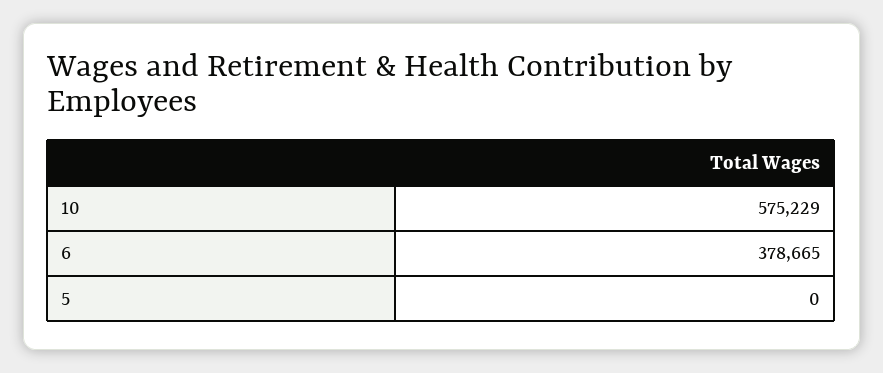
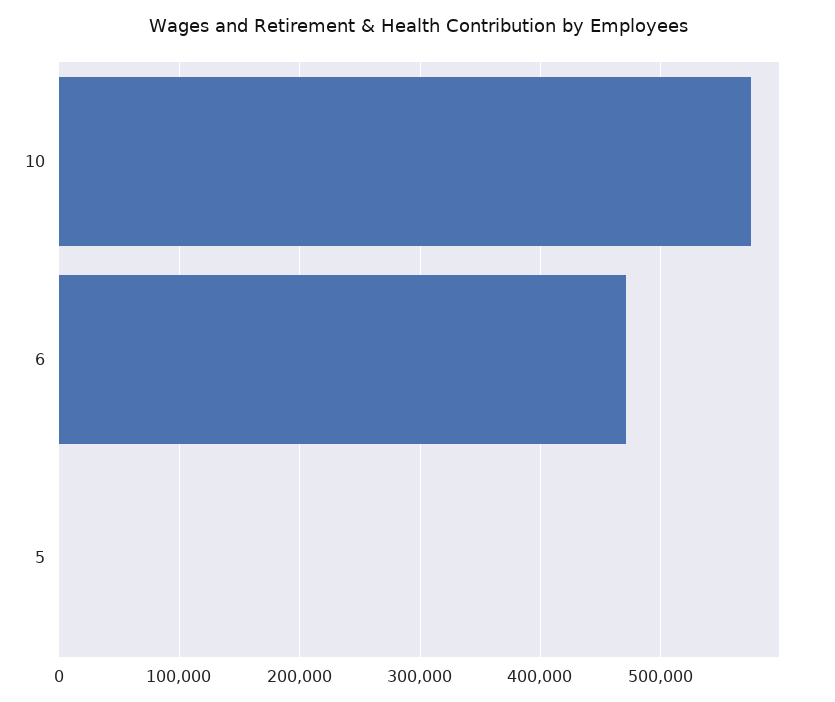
6: 378665 -> 470000

